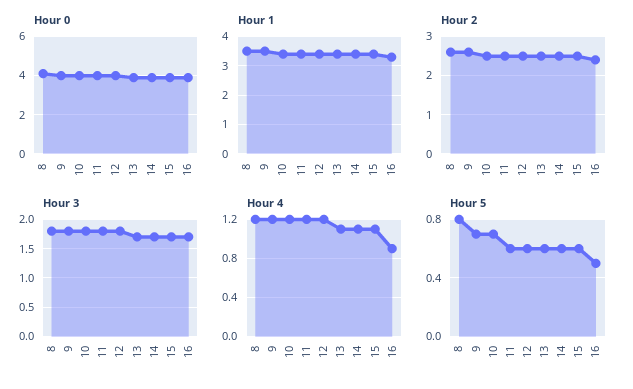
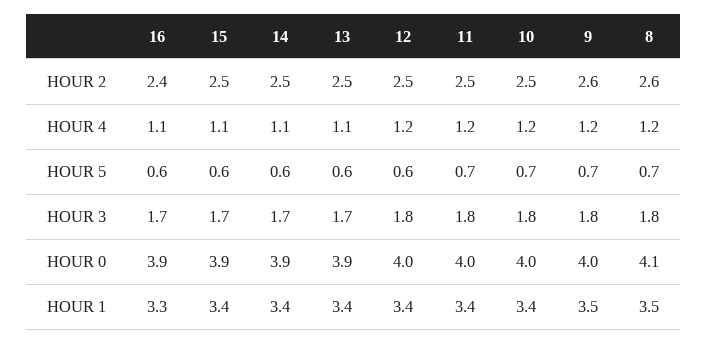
Hour 4, 16: 0.9 -> 1.1
Hour 5, 8: 0.8 -> 0.7
Hour 5, 11: 0.6 -> 0.7
Hour 5, 16: 0.5 -> 0.6

